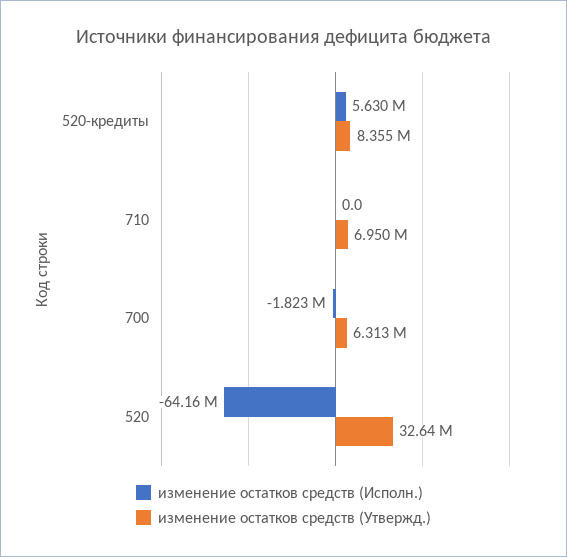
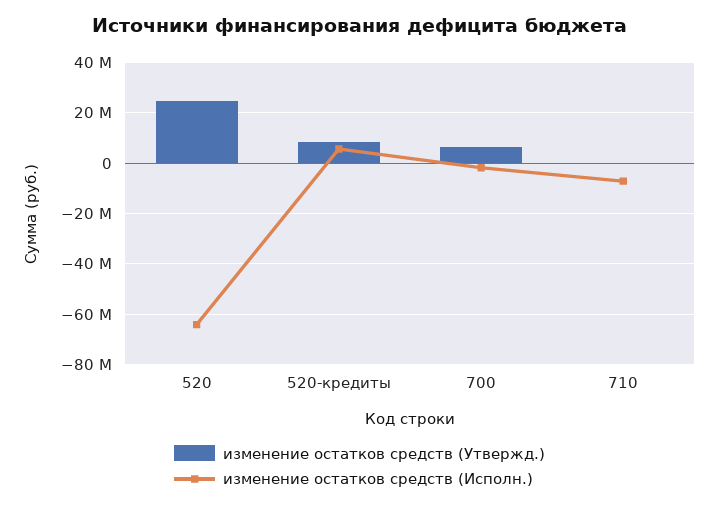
изменение остатков средств (Исполн.), 710: 0 -> -7500000
изменение остатков средств (Утвержд.), 710: 6950000 -> 0
изменение остатков средств (Утвержд.), 520: 32640000 -> 25000000

